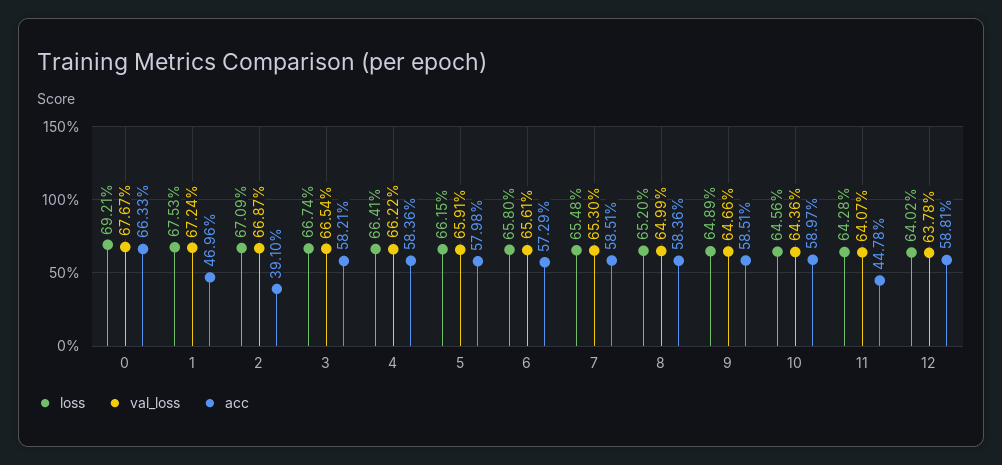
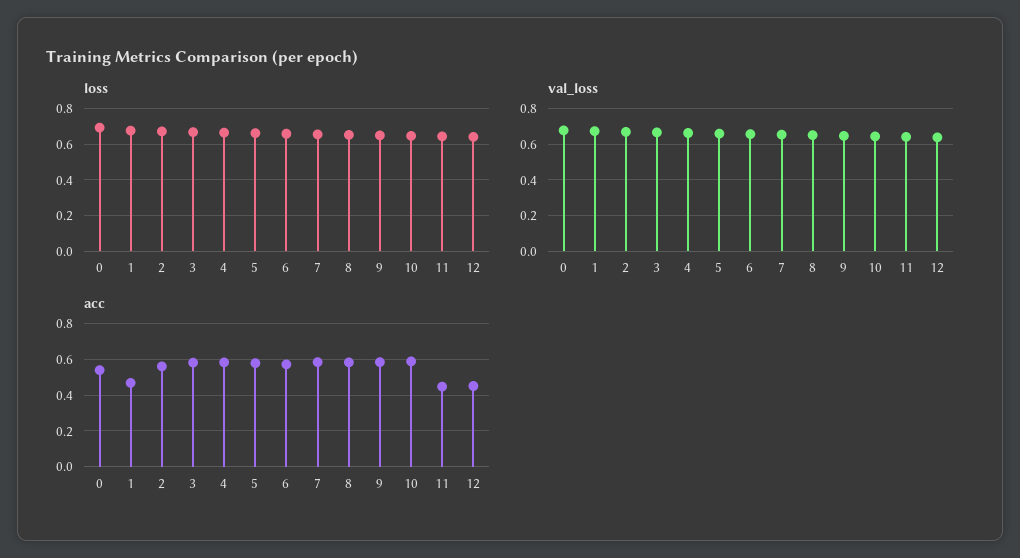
acc, 0: 0.6633 -> 0.55
acc, 2: 0.391 -> 0.55
acc, 12: 0.5881 -> 0.45

